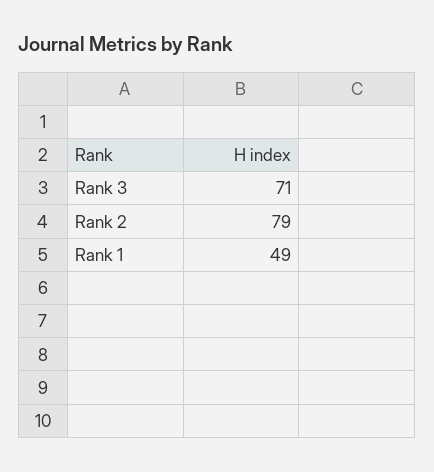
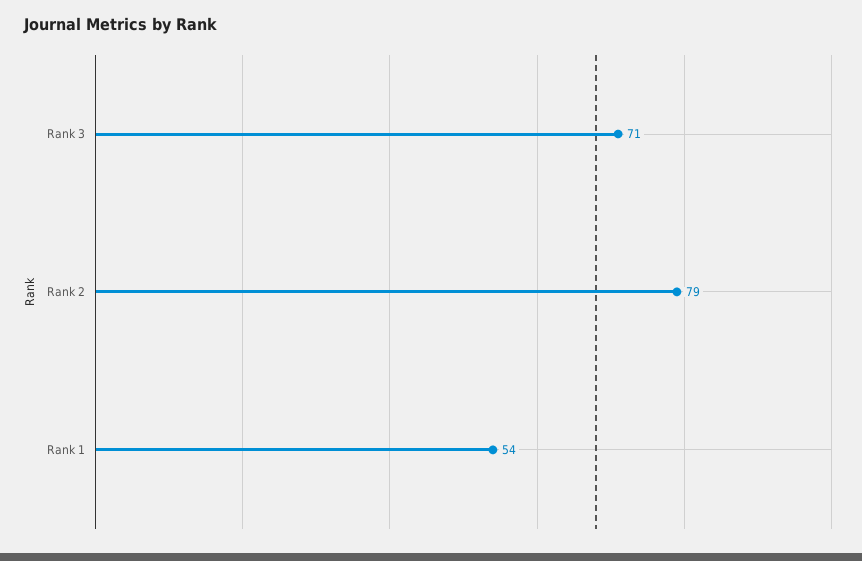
Rank 1: 49 -> 54

